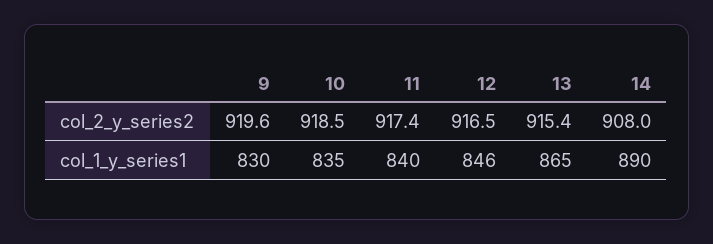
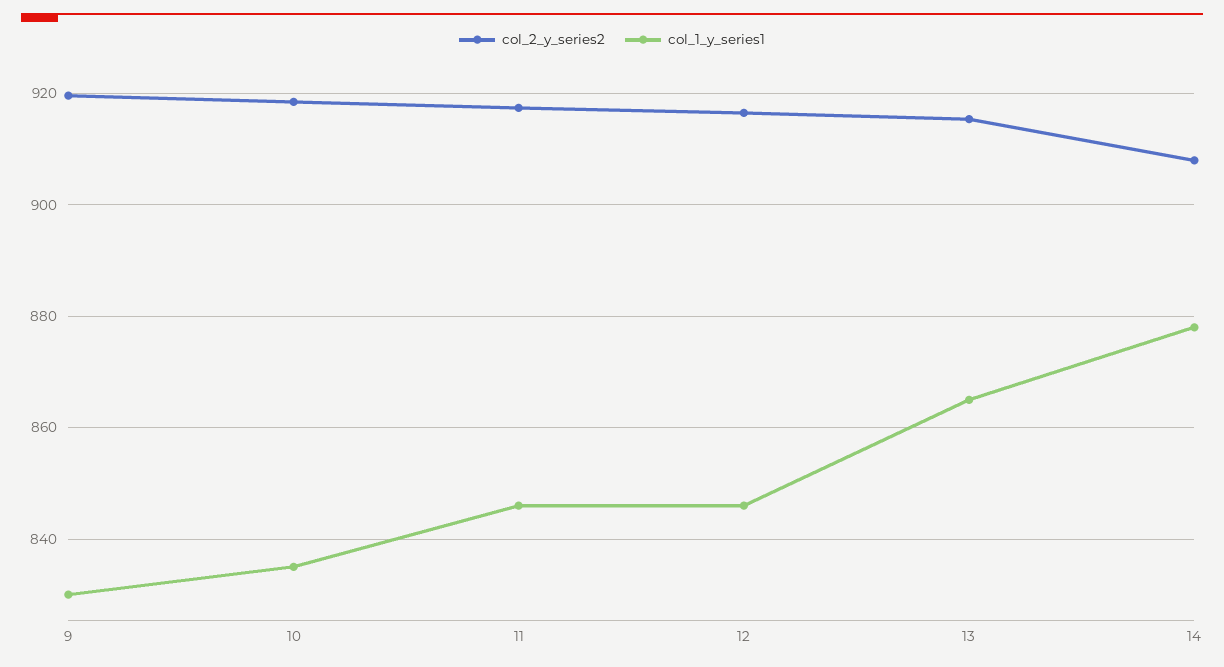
col_1_y_series1, 11: 840 -> 846
col_1_y_series1, 14: 890 -> 878

